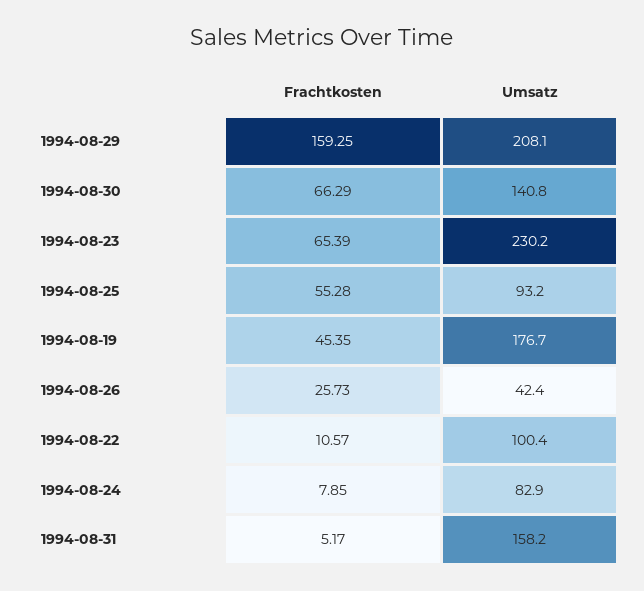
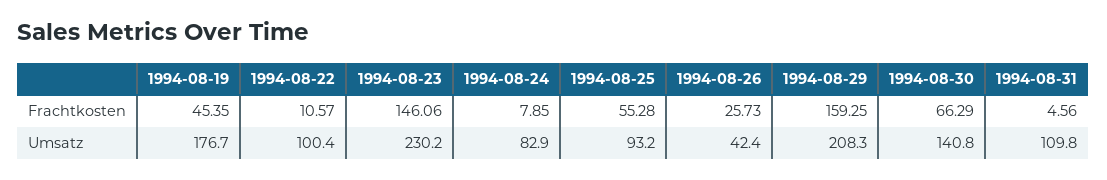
Umsatz, 1994-08-29: 208.1 -> 208.3
Frachtkosten, 1994-08-23: 65.39 -> 146.06
Frachtkosten, 1994-08-31: 5.17 -> 4.56
Umsatz, 1994-08-31: 158.2 -> 109.8

